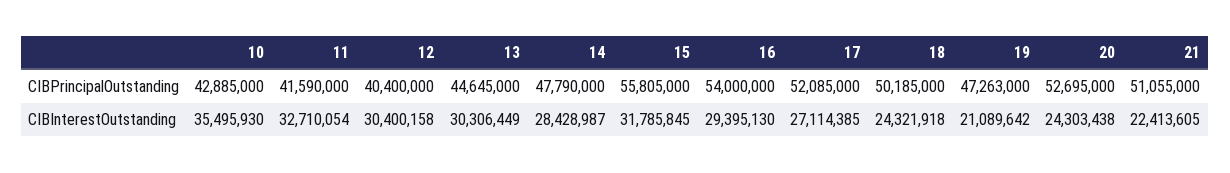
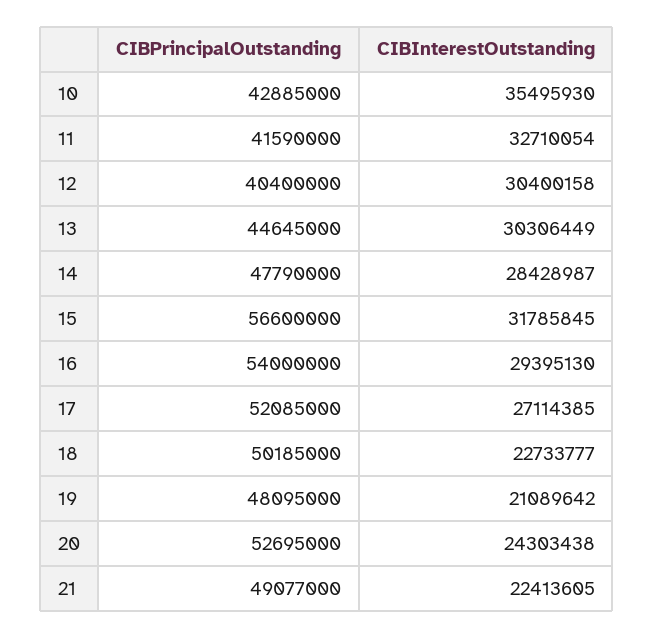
15, CIBPrincipalOutstanding: 55805000 -> 56600000
19, CIBPrincipalOutstanding: 47263000 -> 48095000
21, CIBPrincipalOutstanding: 51055000 -> 49077000
18, CIBInterestOutstanding: 24321918 -> 22733777

